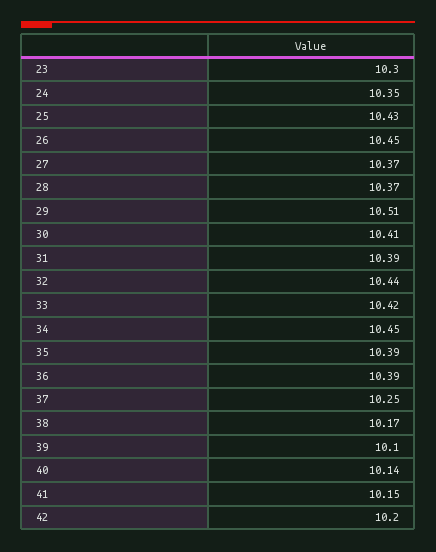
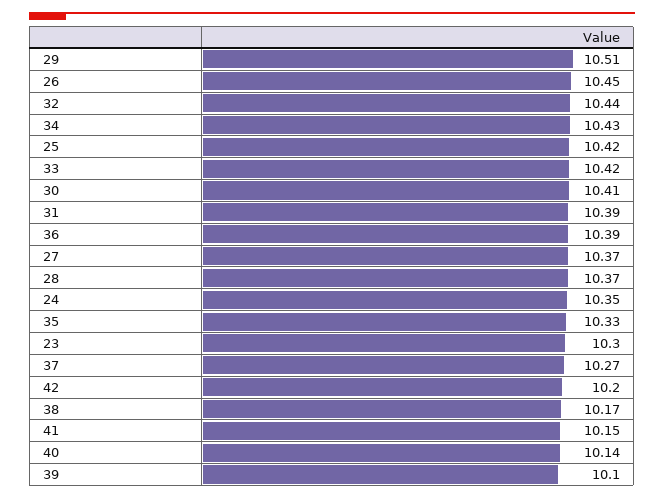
25: 10.43 -> 10.42
34: 10.45 -> 10.43
35: 10.39 -> 10.33
37: 10.25 -> 10.27

